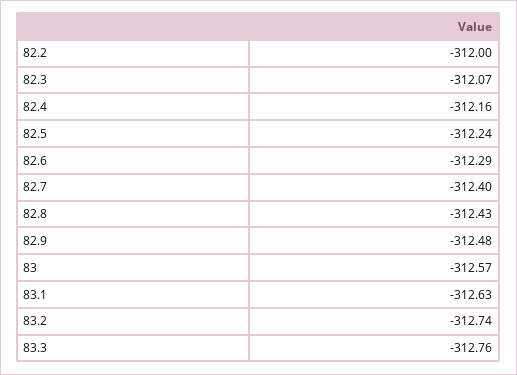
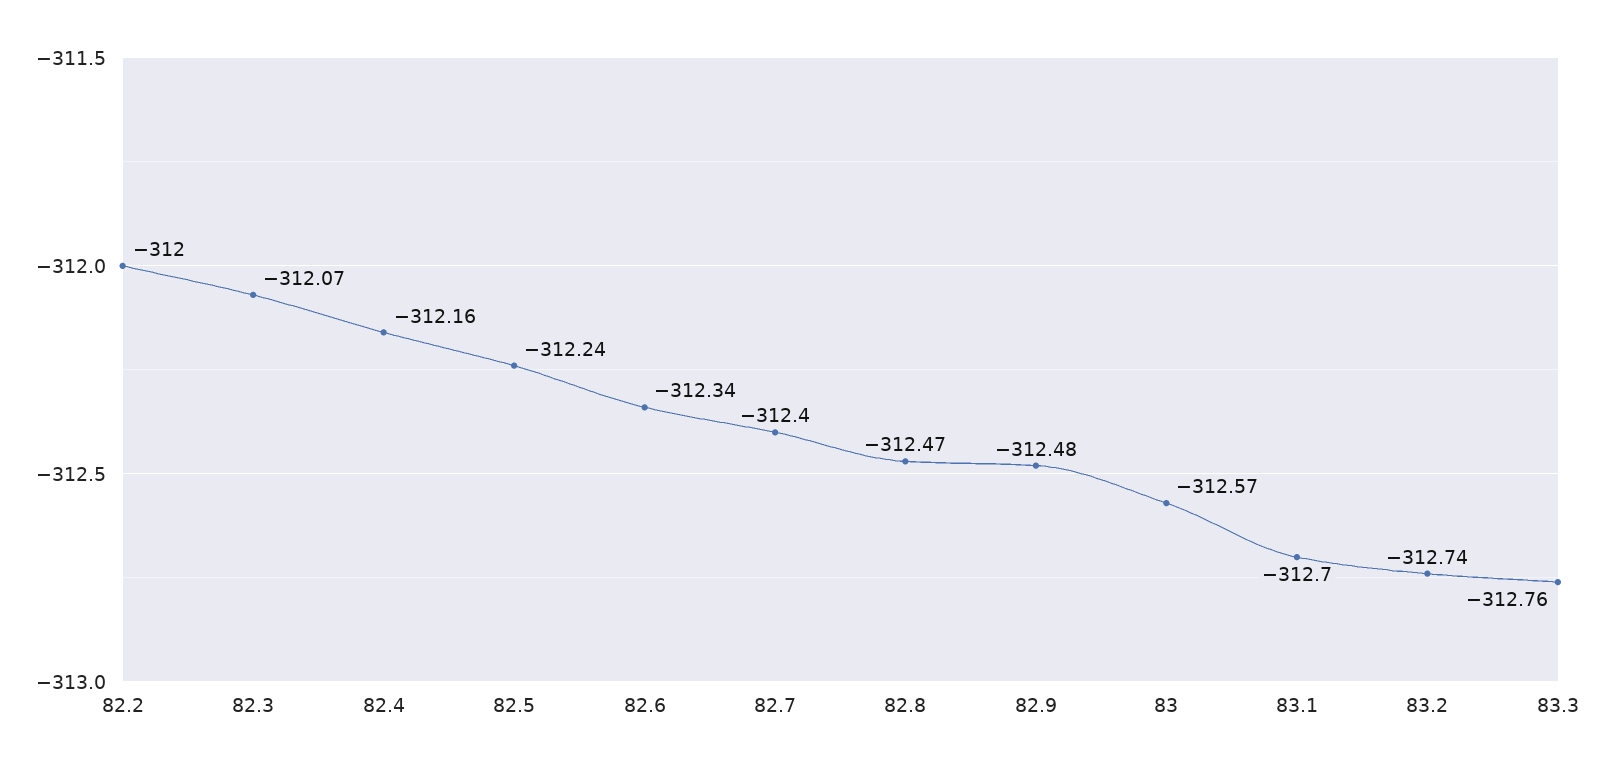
82.6: -312.29 -> -312.34
82.8: -312.43 -> -312.47
83.1: -312.63 -> -312.7

